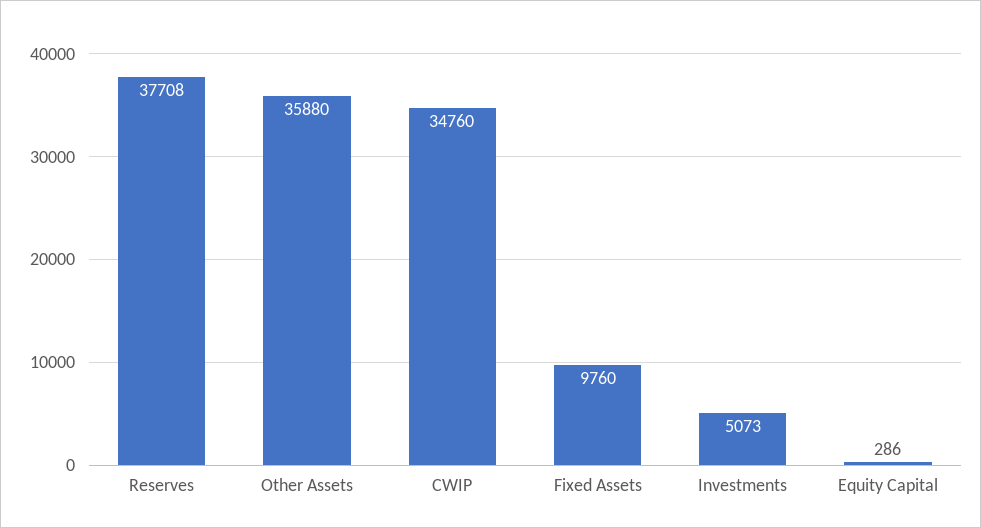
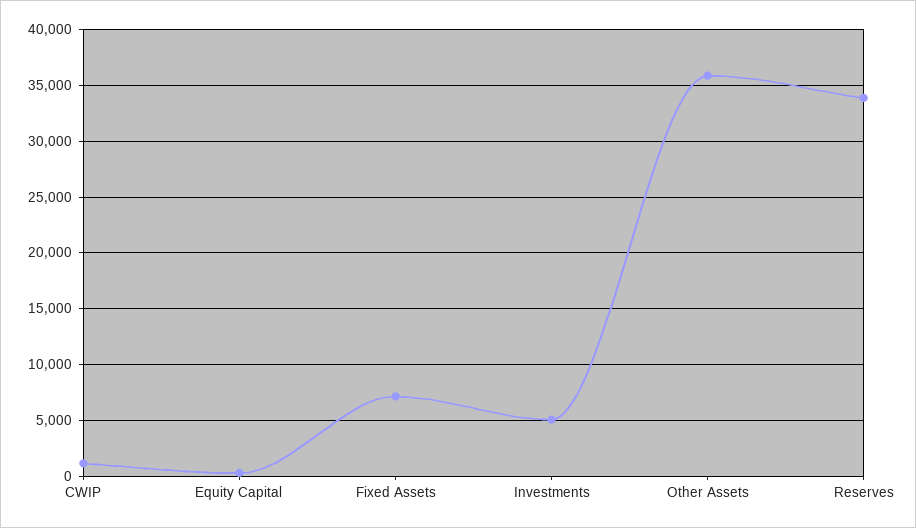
Reserves: 37708 -> 34000
CWIP: 34760 -> 1000
Fixed Assets: 9760 -> 7000

